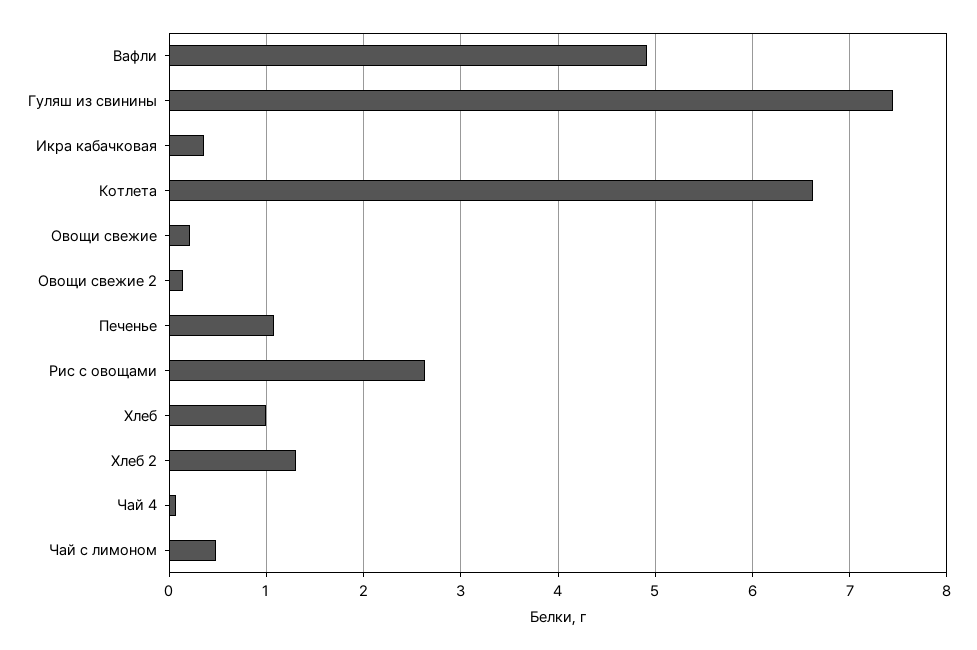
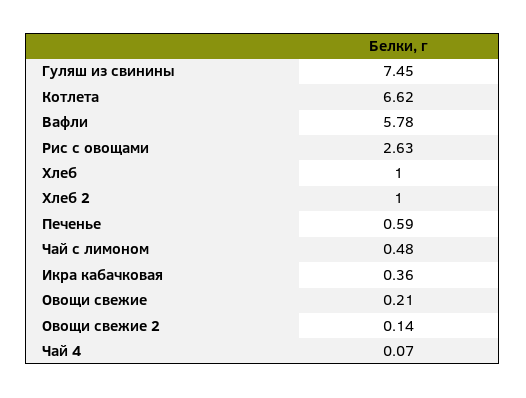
Вафли: 4.9 -> 5.78
Печенье: 1.1 -> 0.59
Хлеб 2: 1.3 -> 1

